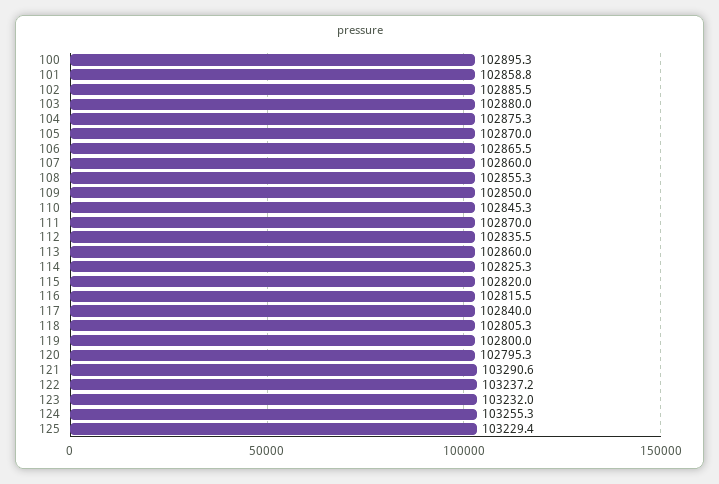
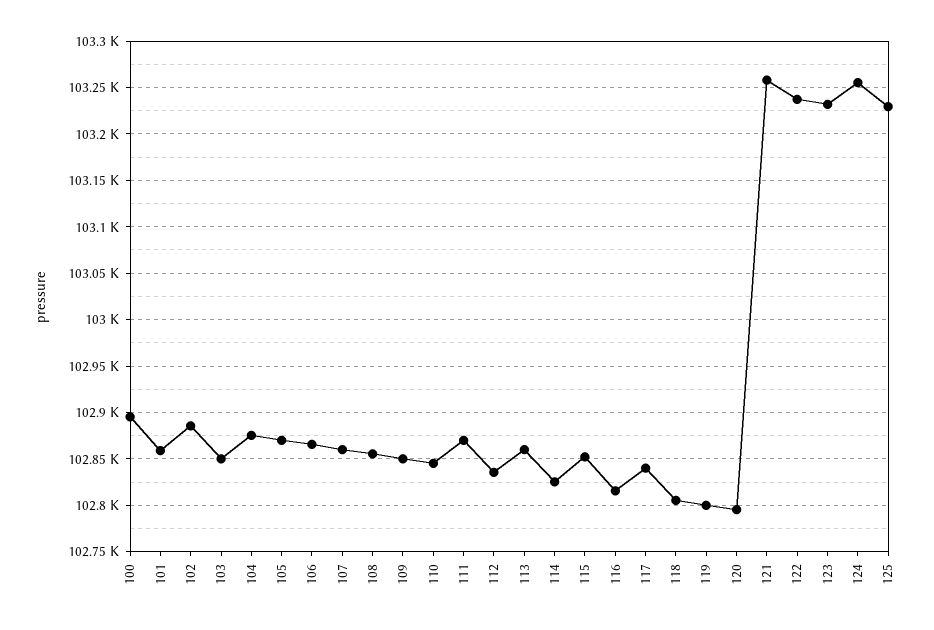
103: 102880 -> 102850
115: 102820 -> 102850
121: 103290.6 -> 103260

